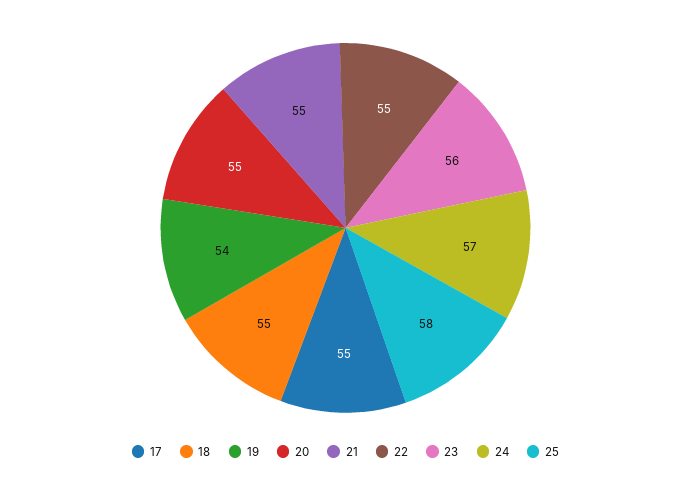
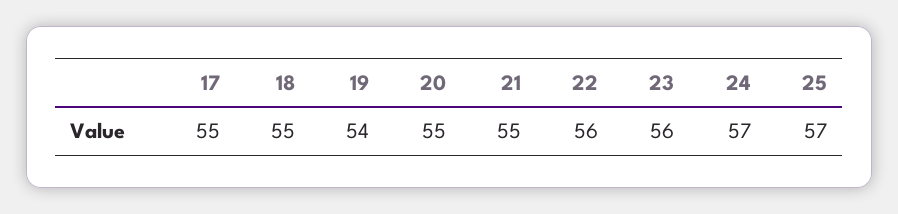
22: 55 -> 56
25: 58 -> 57

